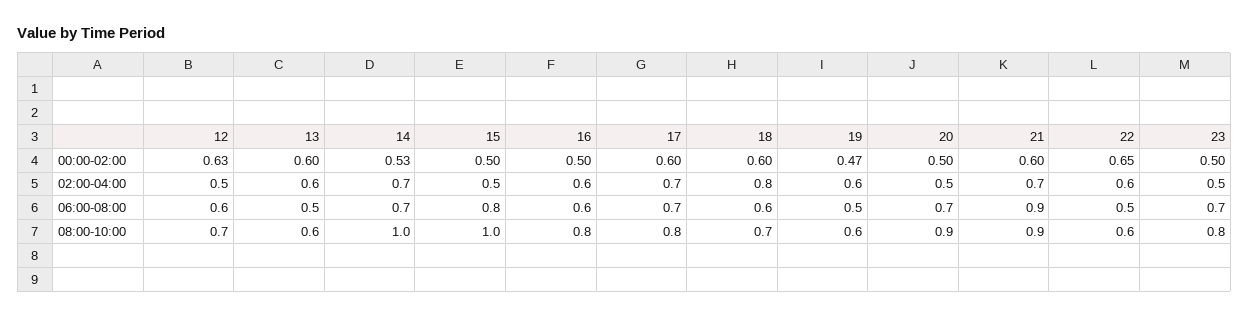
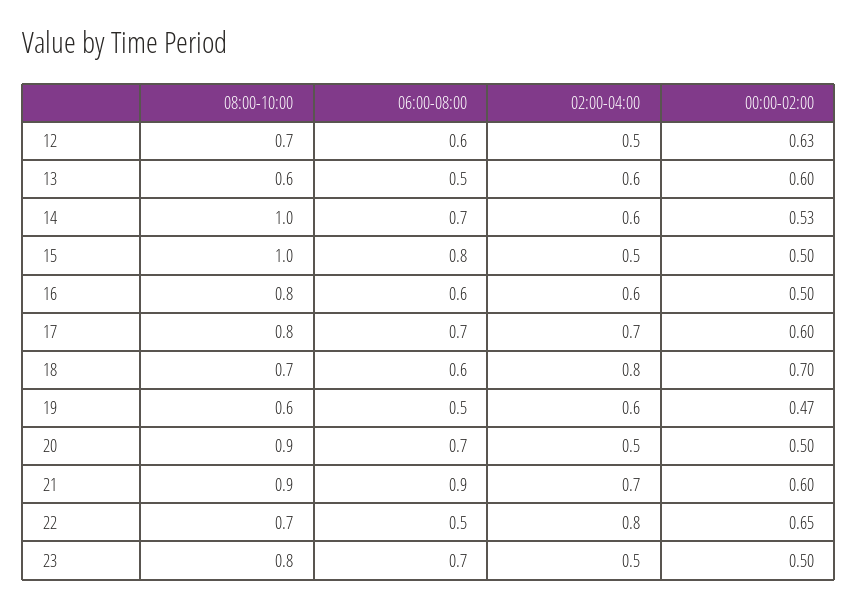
18, 00:00-02:00: 0.6 -> 0.7
14, 02:00-04:00: 0.7 -> 0.6
22, 02:00-04:00: 0.6 -> 0.8
22, 08:00-10:00: 0.6 -> 0.7

